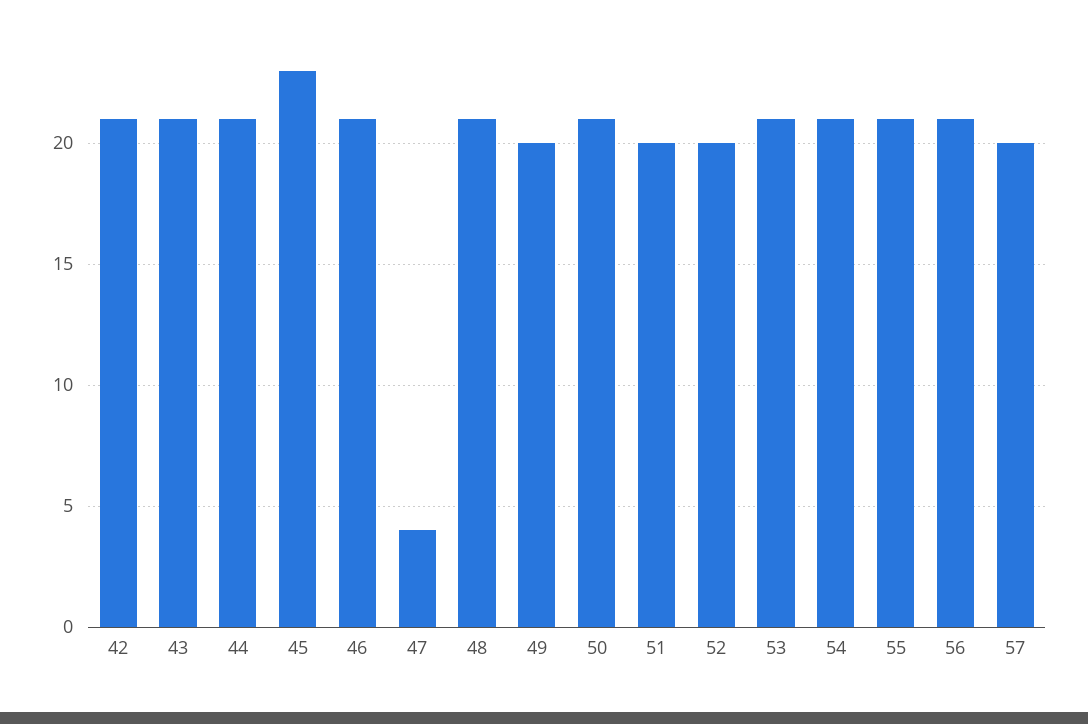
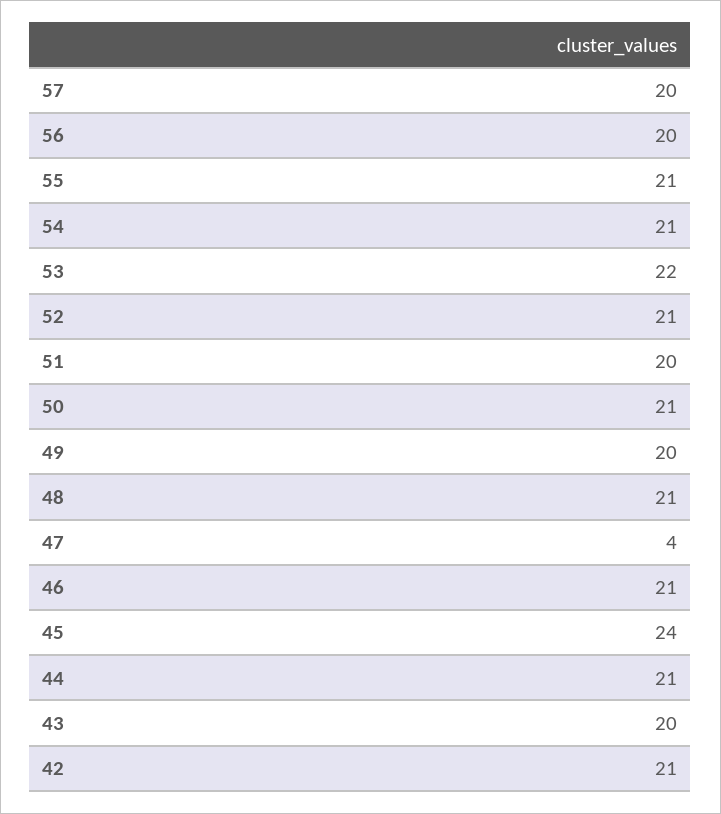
43: 21 -> 20
45: 23 -> 24
52: 20 -> 21
53: 21 -> 22
56: 21 -> 20

